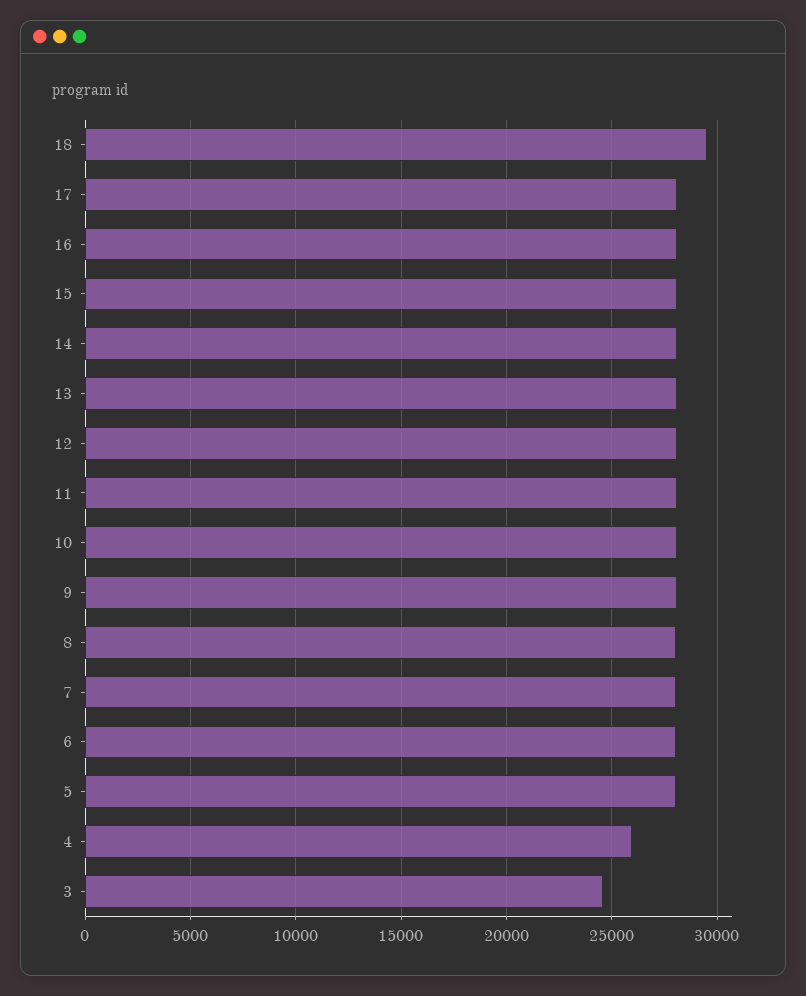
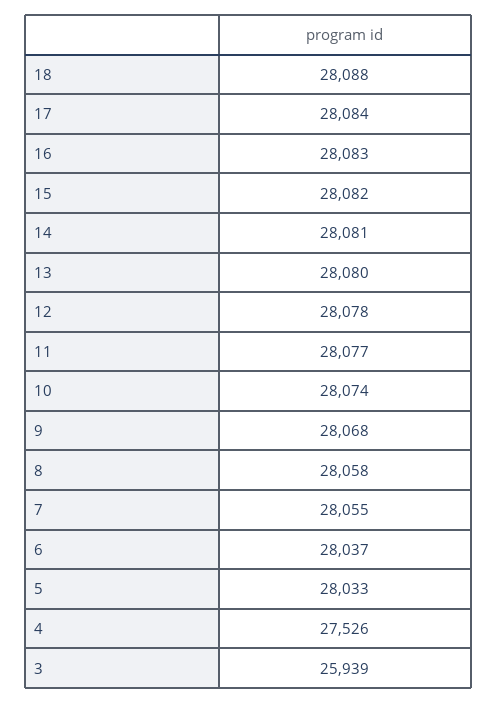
18: 29500 -> 28088
4: 26000 -> 27526
3: 24500 -> 25939

